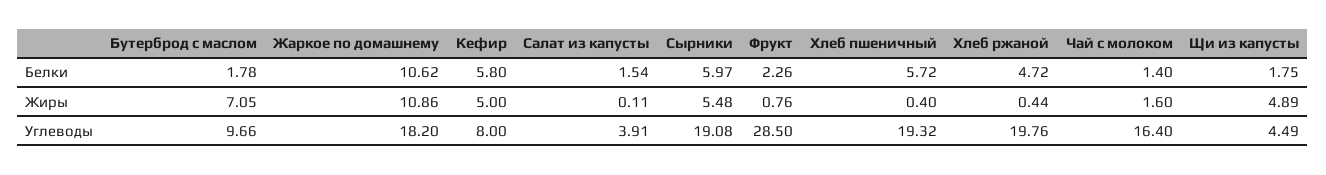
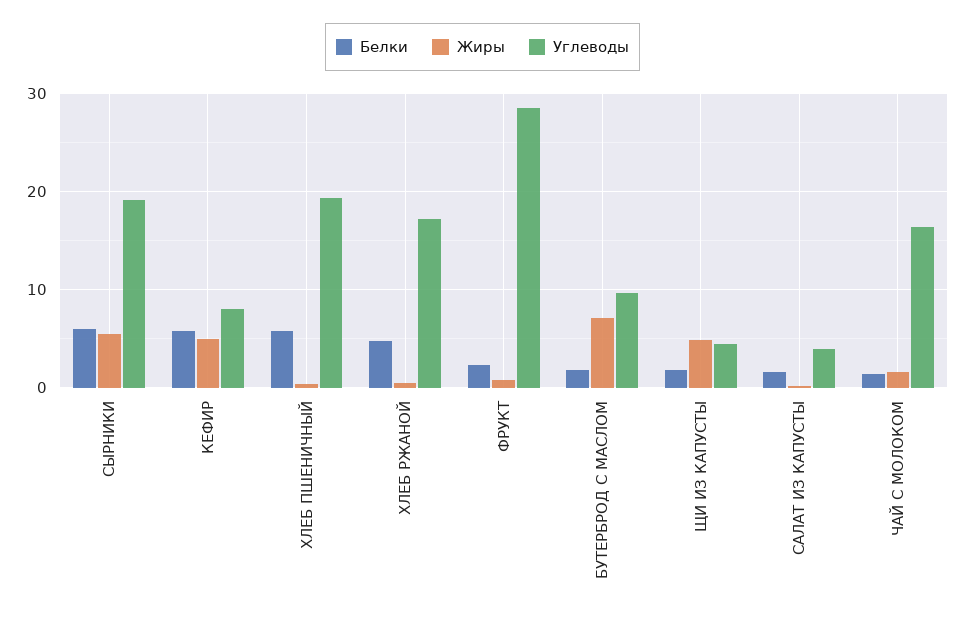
Белки, Жаркое по домашнему: 10.62 -> none
Жиры, Жаркое по домашнему: 10.86 -> none
Углеводы, Жаркое по домашнему: 18.2 -> none
Углеводы, Хлеб ржаной: 19.76 -> 17

